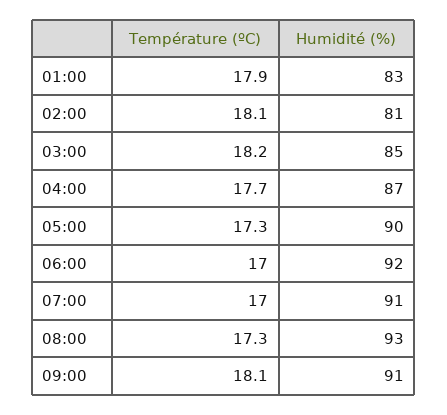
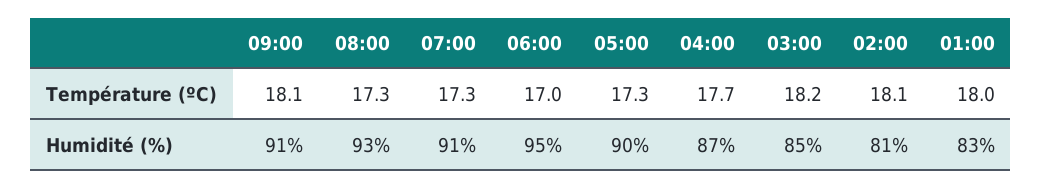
Température (ºC), 01:00: 17.9 -> 18
Humidité (%), 06:00: 92 -> 95
Température (ºC), 07:00: 17 -> 17.3

